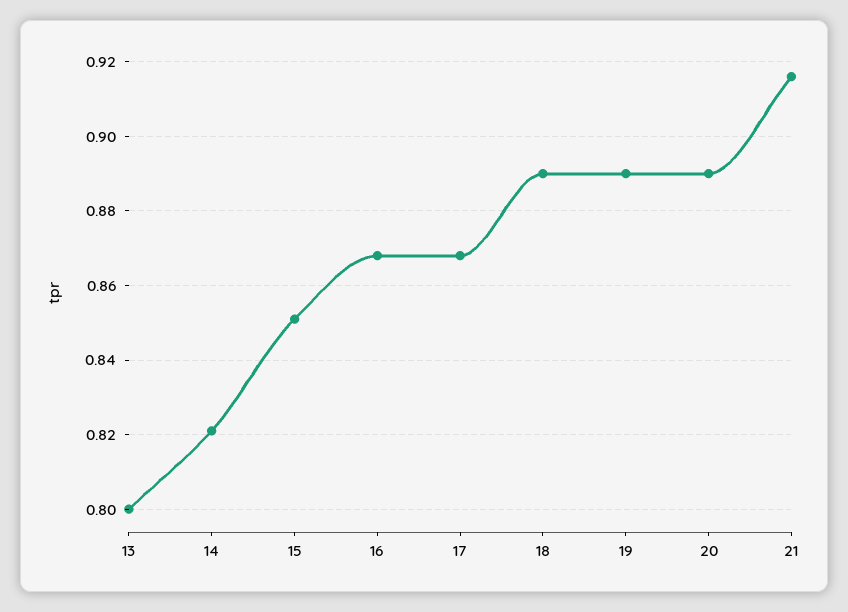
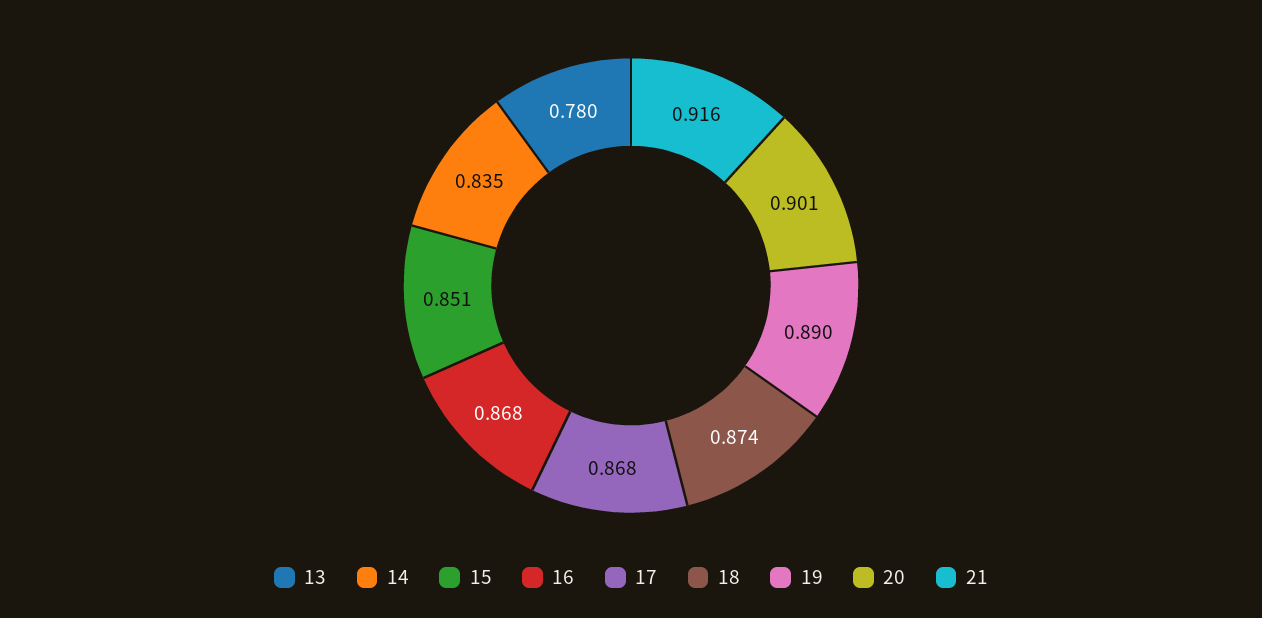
13: 0.8 -> 0.78
14: 0.82 -> 0.835
18: 0.89 -> 0.874
20: 0.89 -> 0.901

